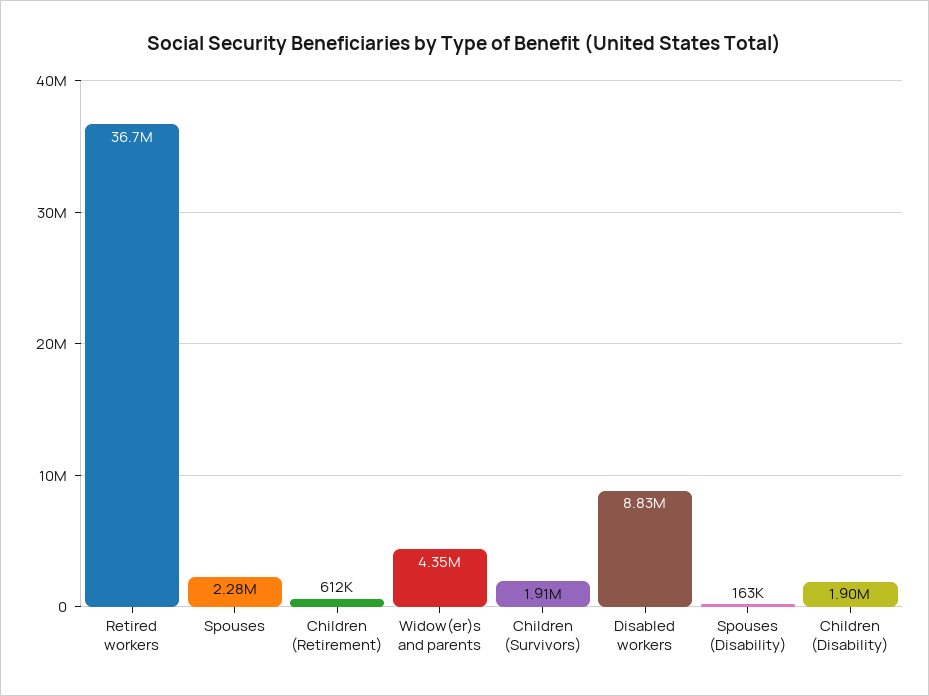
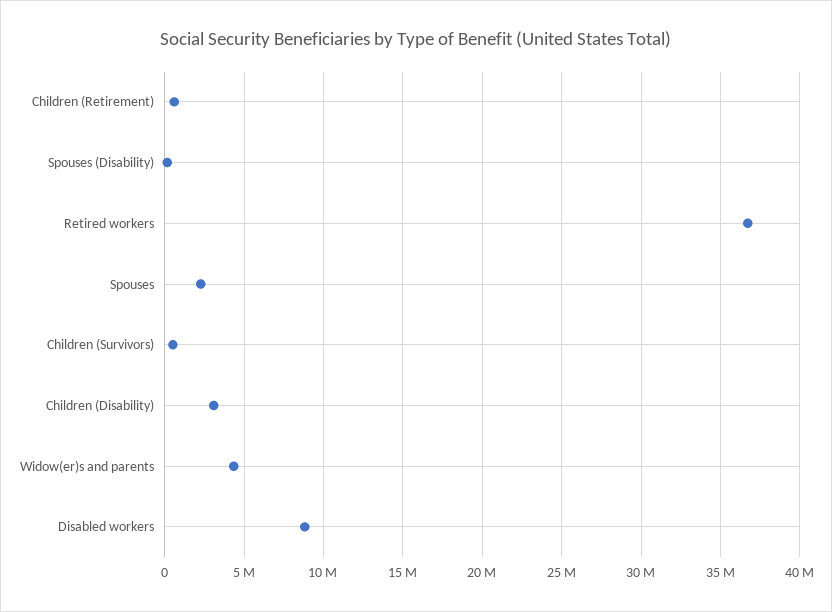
Children (Survivors): 1910000 -> 500000
Children (Disability): 1900000 -> 3000000

